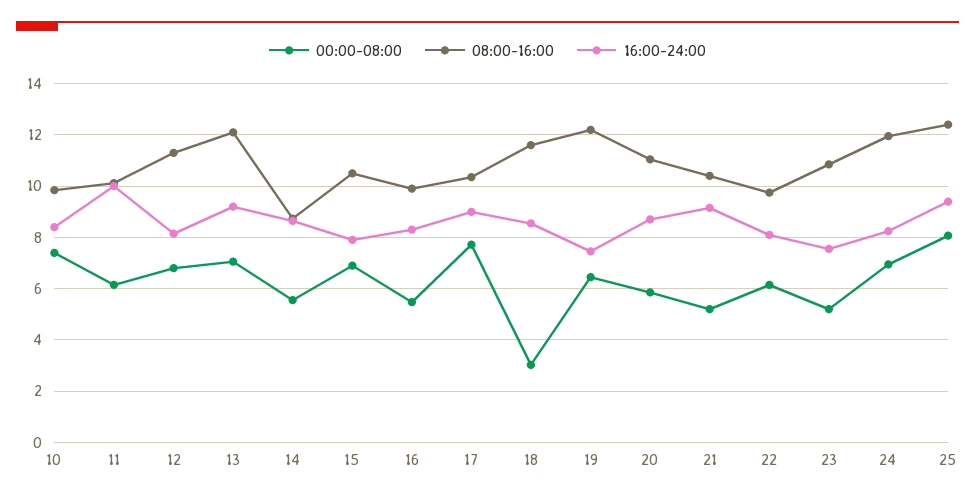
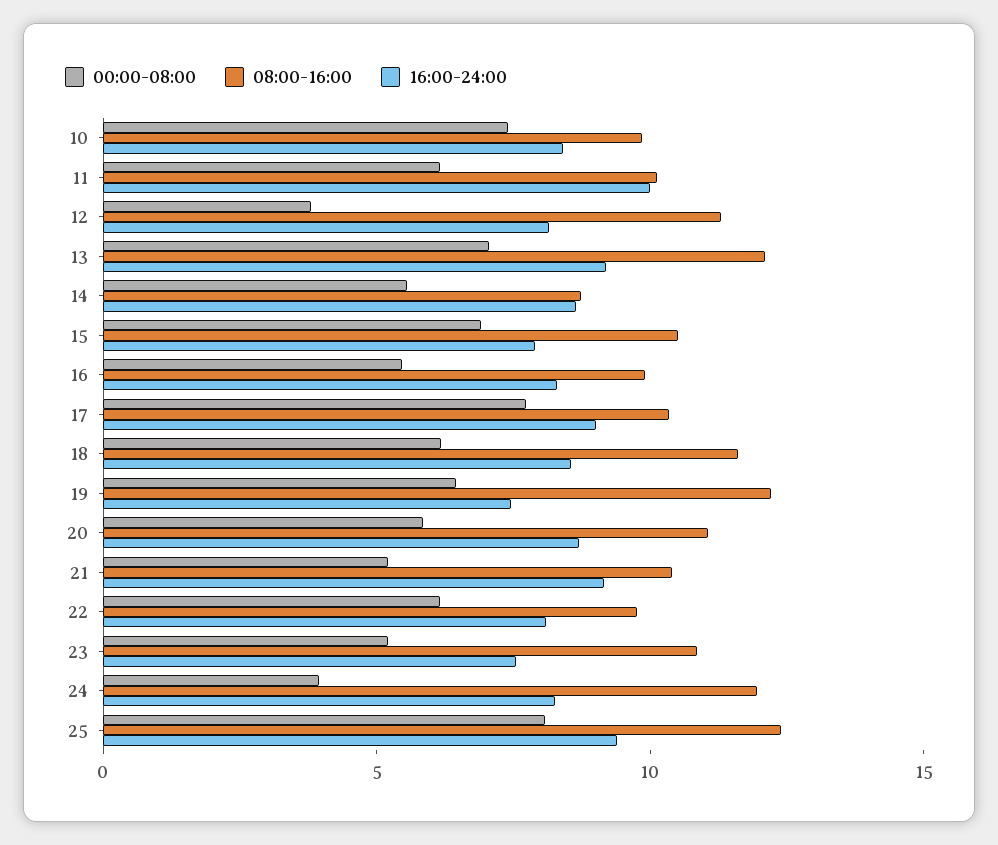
00:00-08:00, 12: 6.75 -> 4
00:00-08:00, 18: 3 -> 6
00:00-08:00, 24: 7 -> 4

